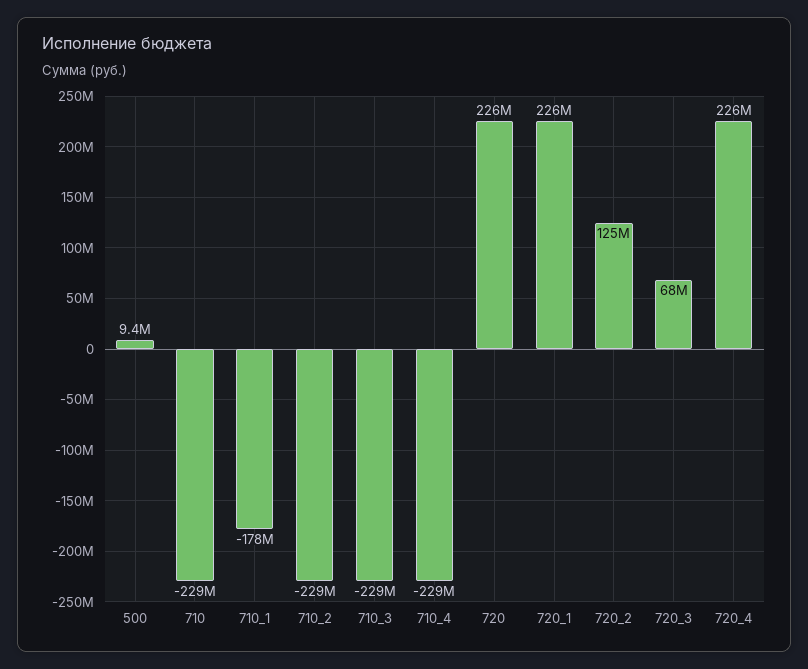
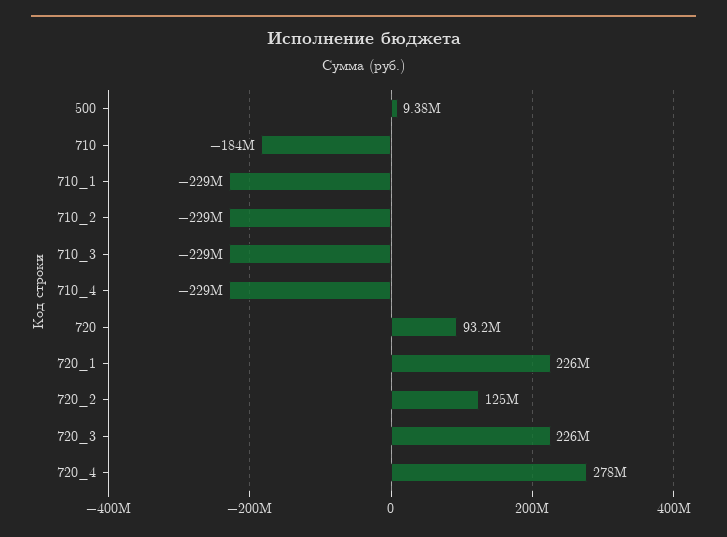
710: -229000000 -> -184000000
710_1: -178000000 -> -229000000
720: 226000000 -> 93200000
720_3: 68000000 -> 226000000
720_4: 226000000 -> 278000000

